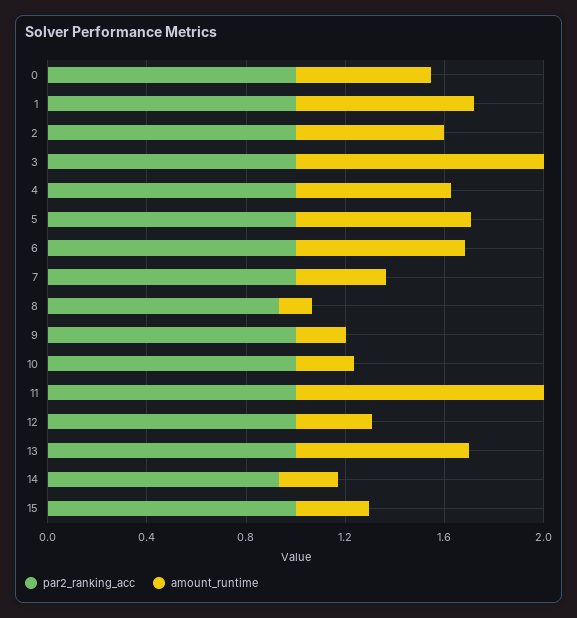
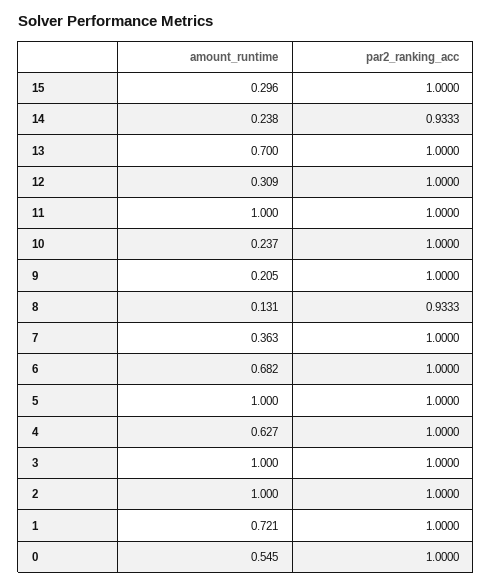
amount_runtime, 2: 0.6 -> 1
amount_runtime, 5: 0.7 -> 1

